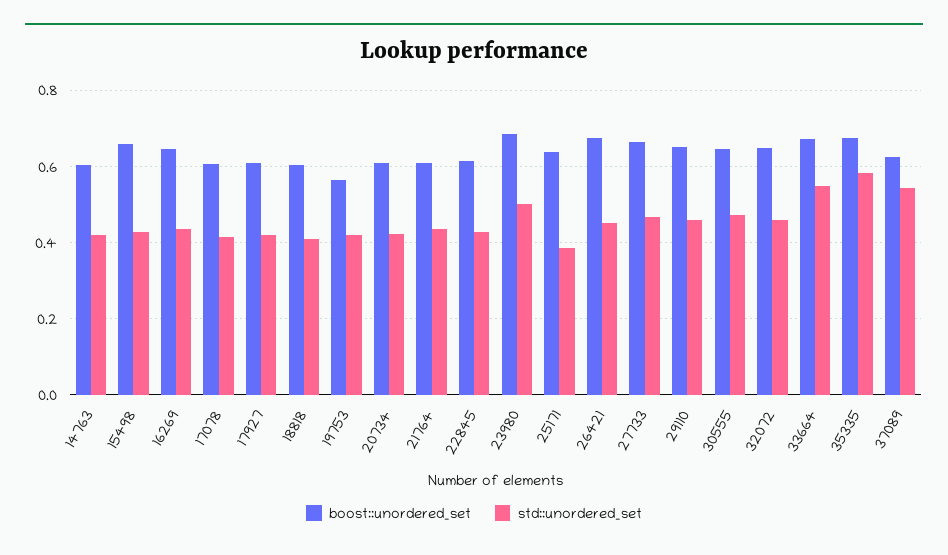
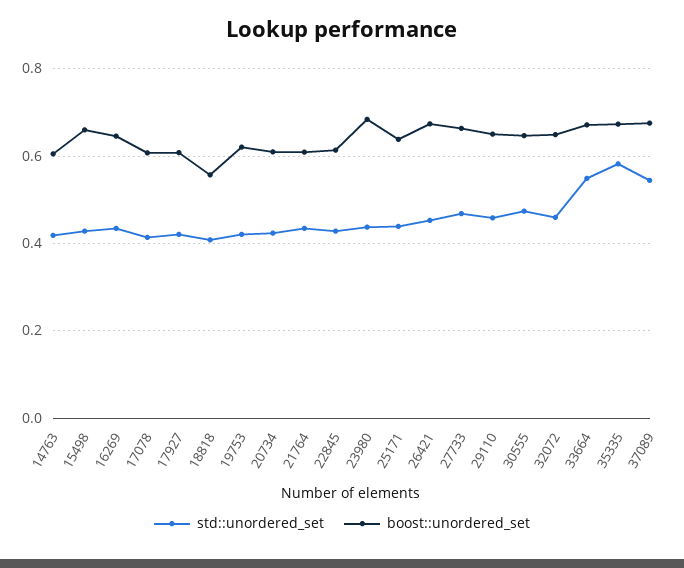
boost::unordered_set, 18818: 0.6 -> 0.56
boost::unordered_set, 19753: 0.56 -> 0.62
std::unordered_set, 23980: 0.5 -> 0.44
std::unordered_set, 25171: 0.38 -> 0.44
boost::unordered_set, 37089: 0.62 -> 0.68

